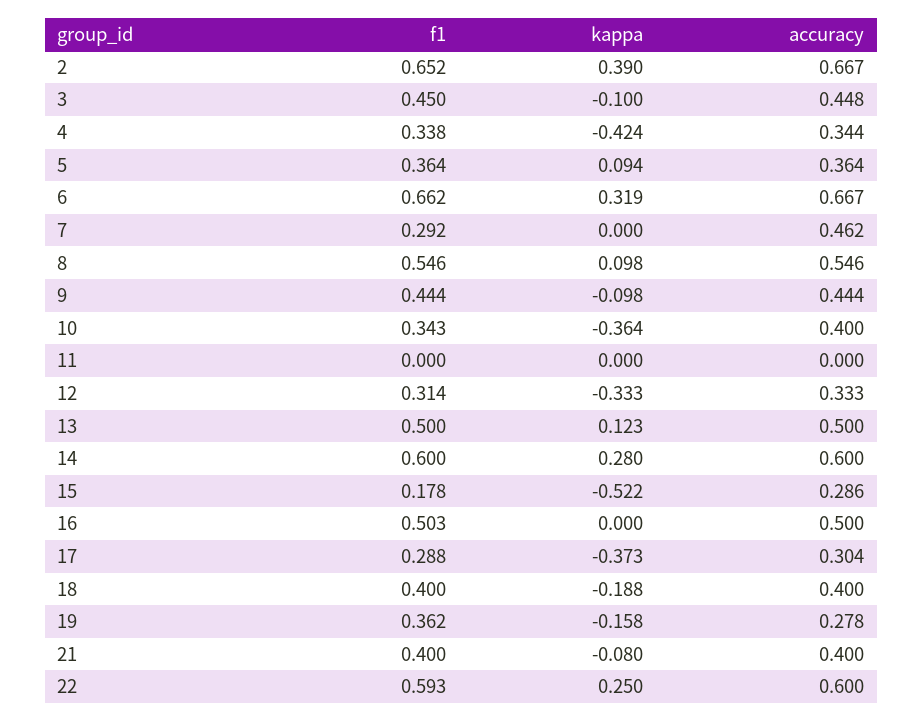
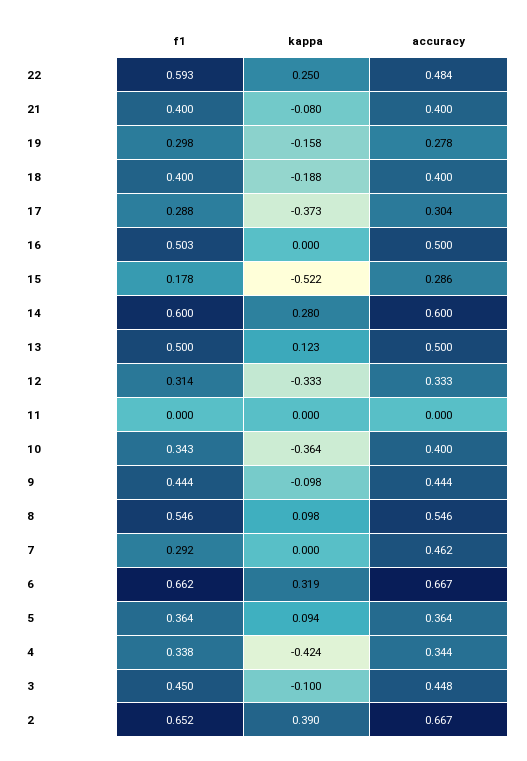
f1, 19: 0.362 -> 0.298
accuracy, 22: 0.6 -> 0.484

